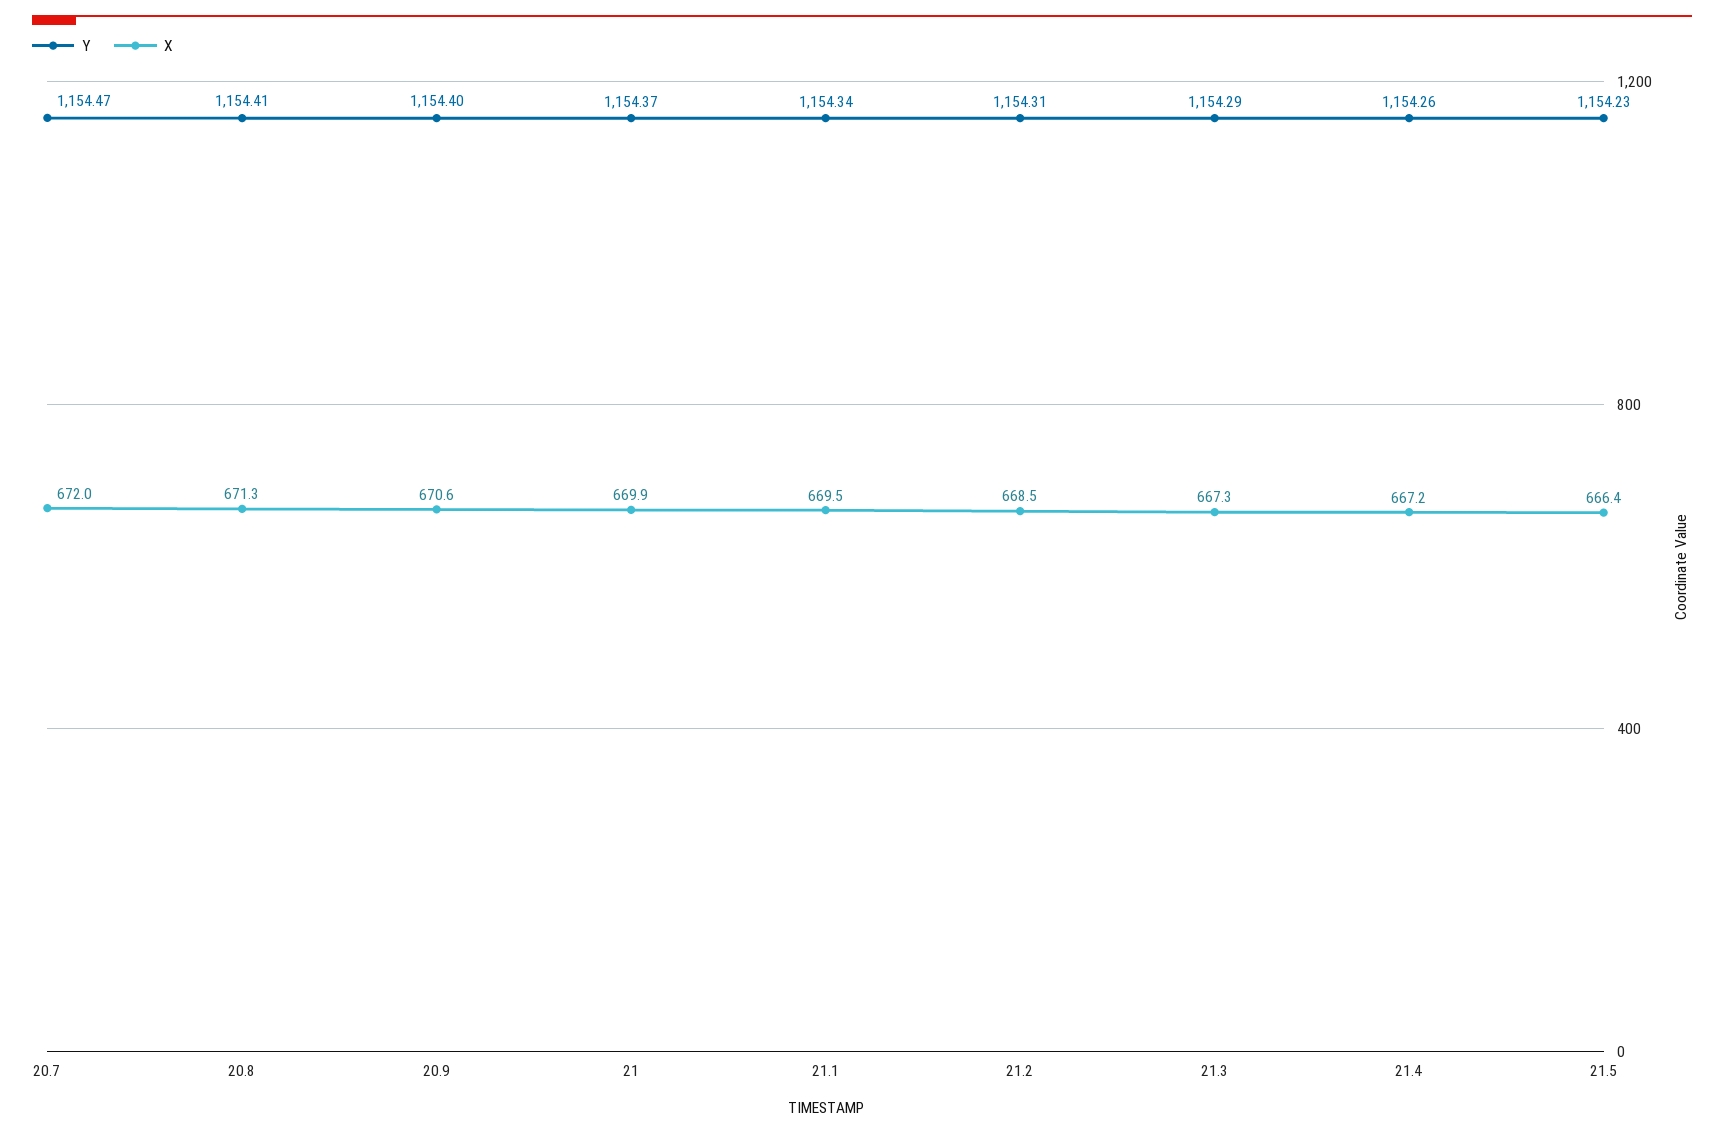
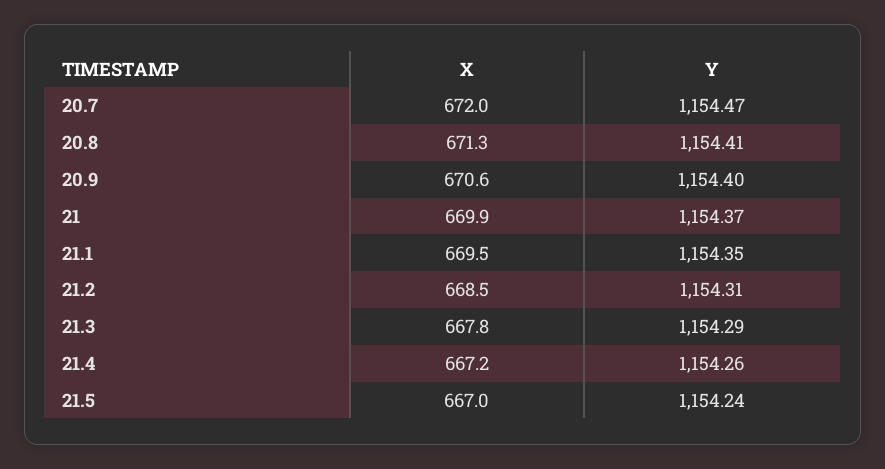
Y, 21.1: 1154.34 -> 1154.35
X, 21.3: 667.3 -> 667.8
Y, 21.5: 1154.23 -> 1154.24
X, 21.5: 666.4 -> 667

